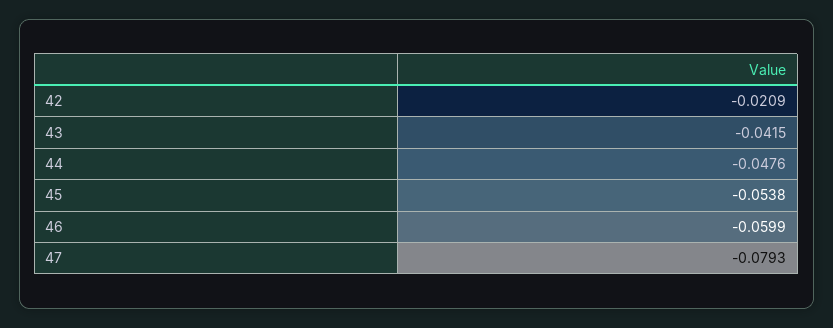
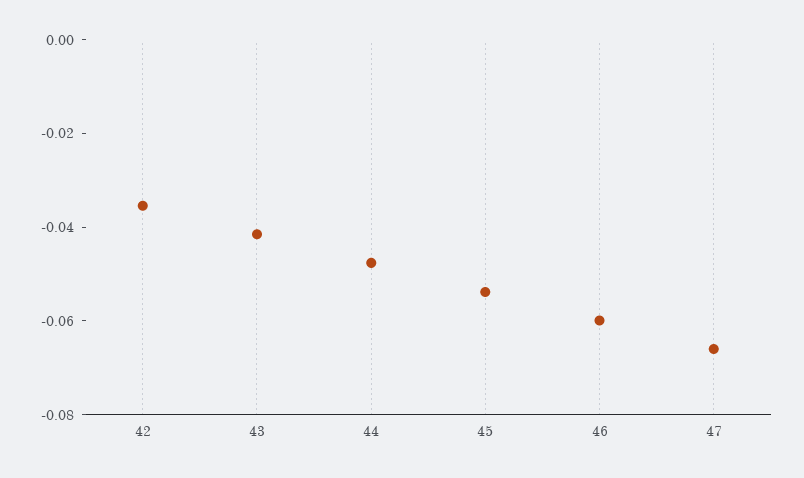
42: -0.0209 -> -0.035
47: -0.0793 -> -0.065

